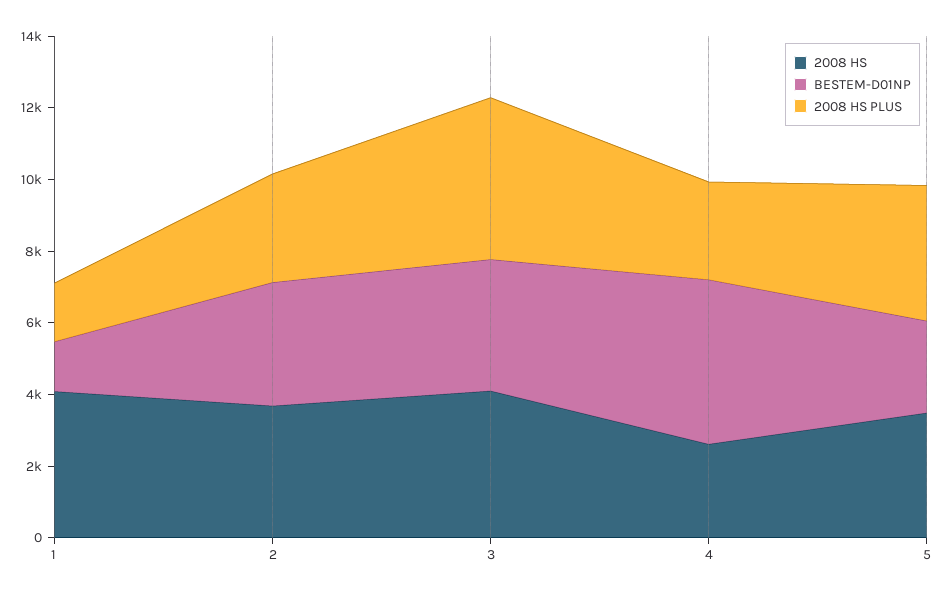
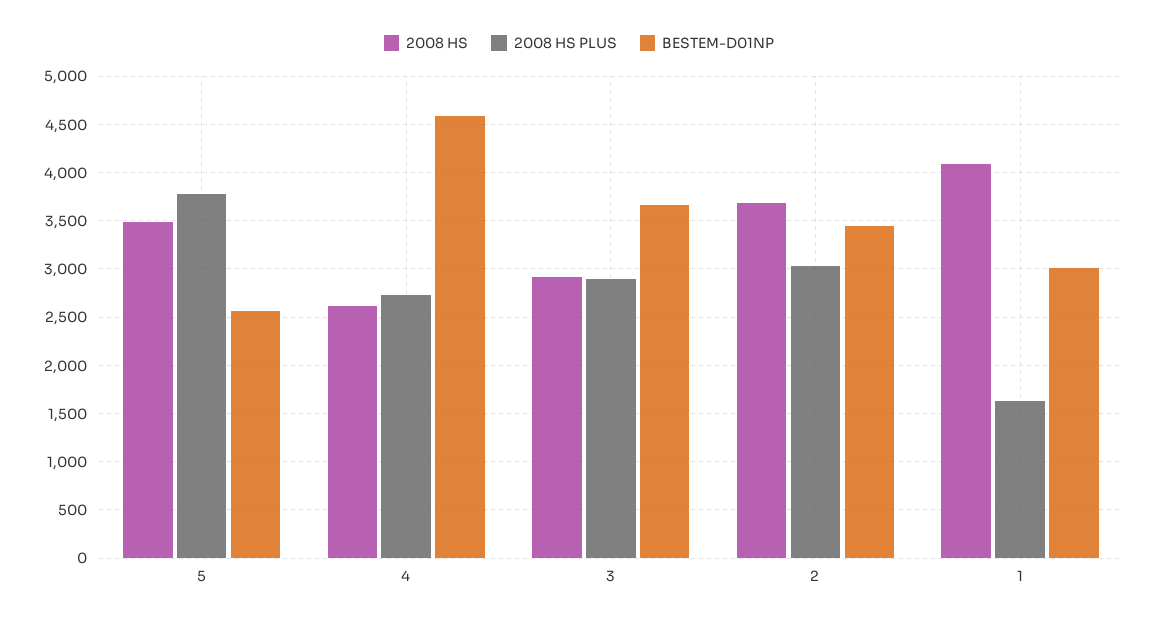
BESTEM-D01NP, 1: 1500 -> 3000
2008 HS, 3: 4000 -> 2900
2008 HS PLUS, 3: 4500 -> 2900

